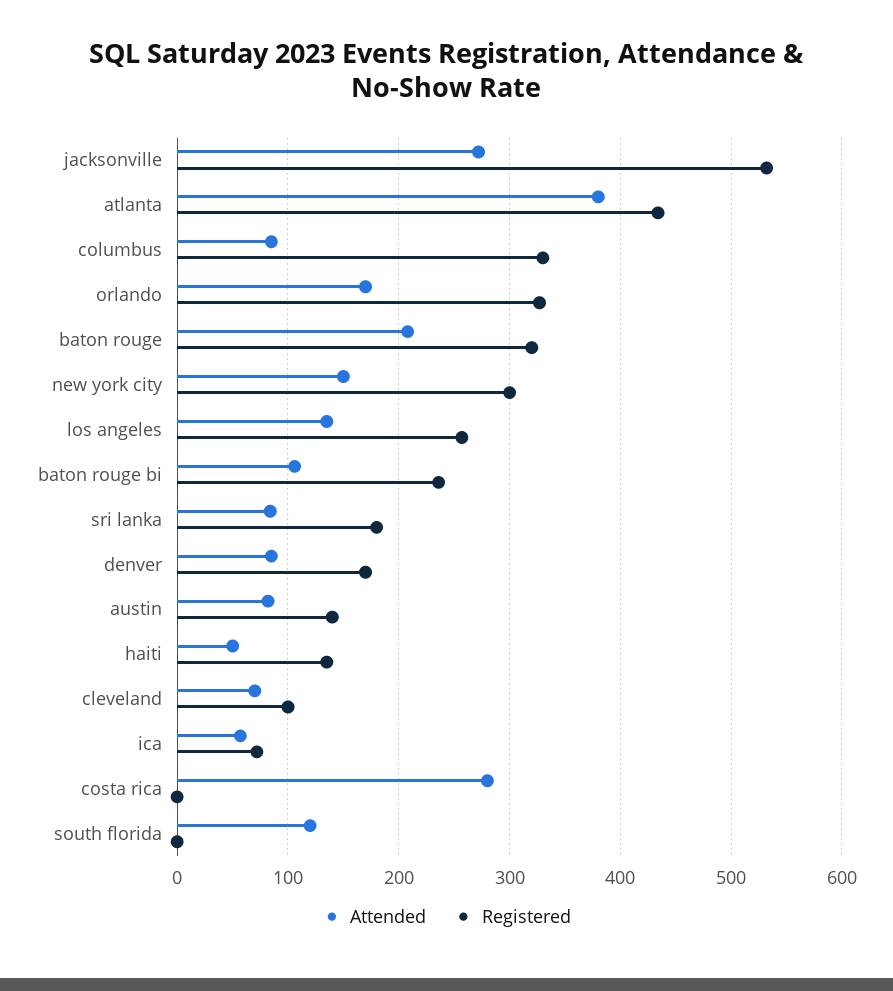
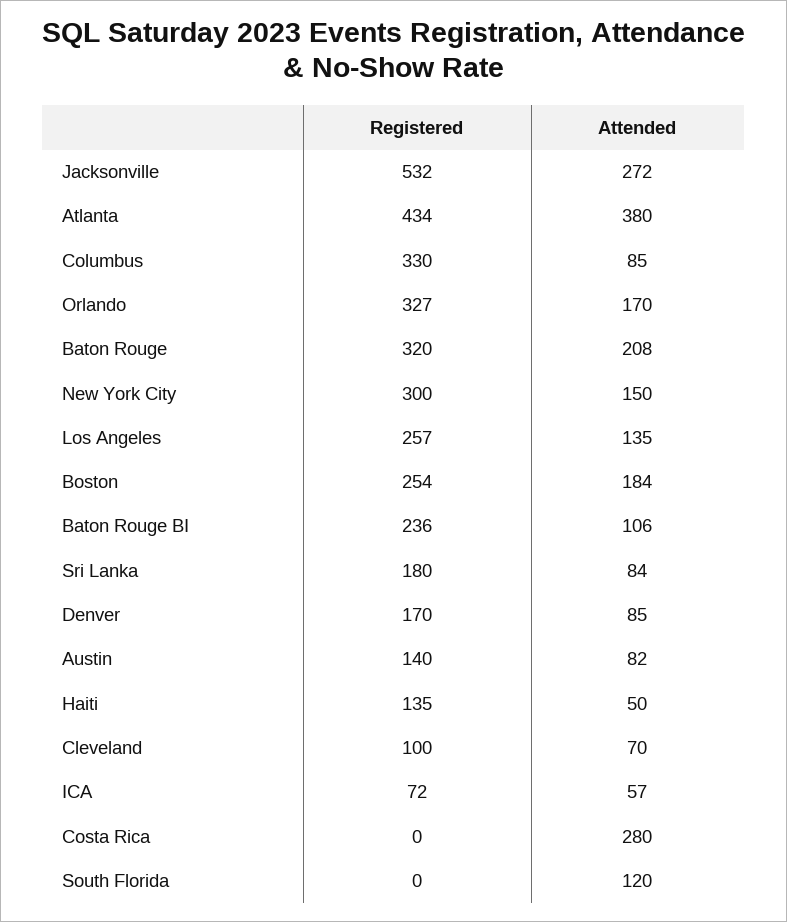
Registered, Boston: none -> 254
Attended, Boston: none -> 184

